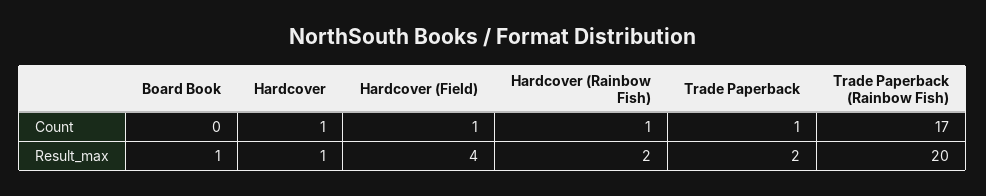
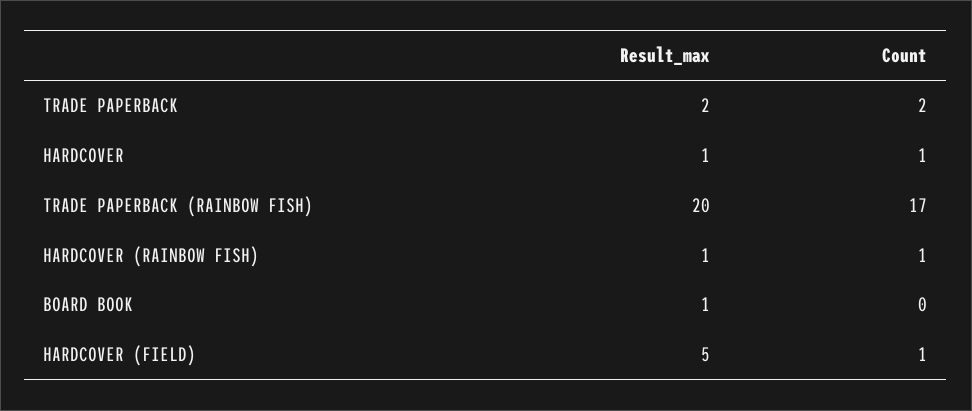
Trade Paperback, Count: 1 -> 2
Hardcover (Field), Result_max: 4 -> 5
Hardcover (Rainbow Fish), Result_max: 2 -> 1

